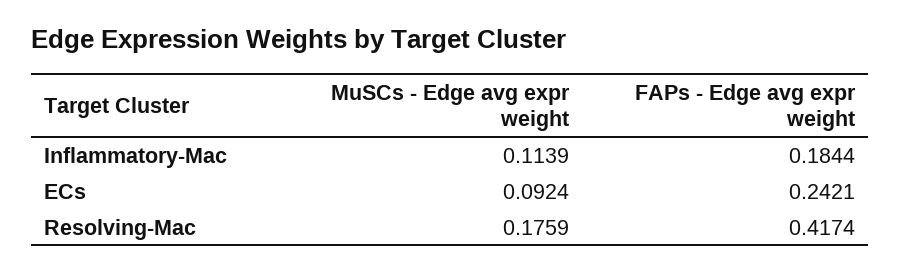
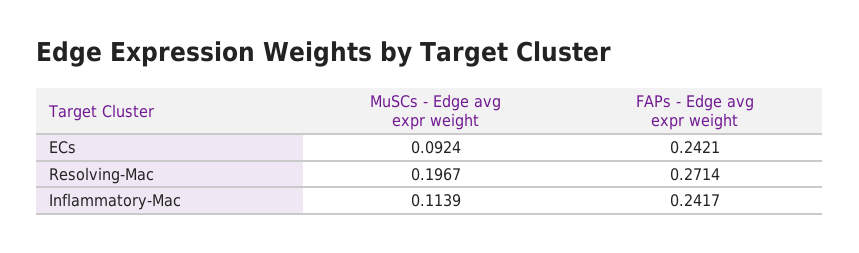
FAPs - Edge avg expr weight, Inflammatory-Mac: 0.1844 -> 0.2417
MuSCs - Edge avg expr weight, Resolving-Mac: 0.1759 -> 0.1967
FAPs - Edge avg expr weight, Resolving-Mac: 0.4174 -> 0.2714

